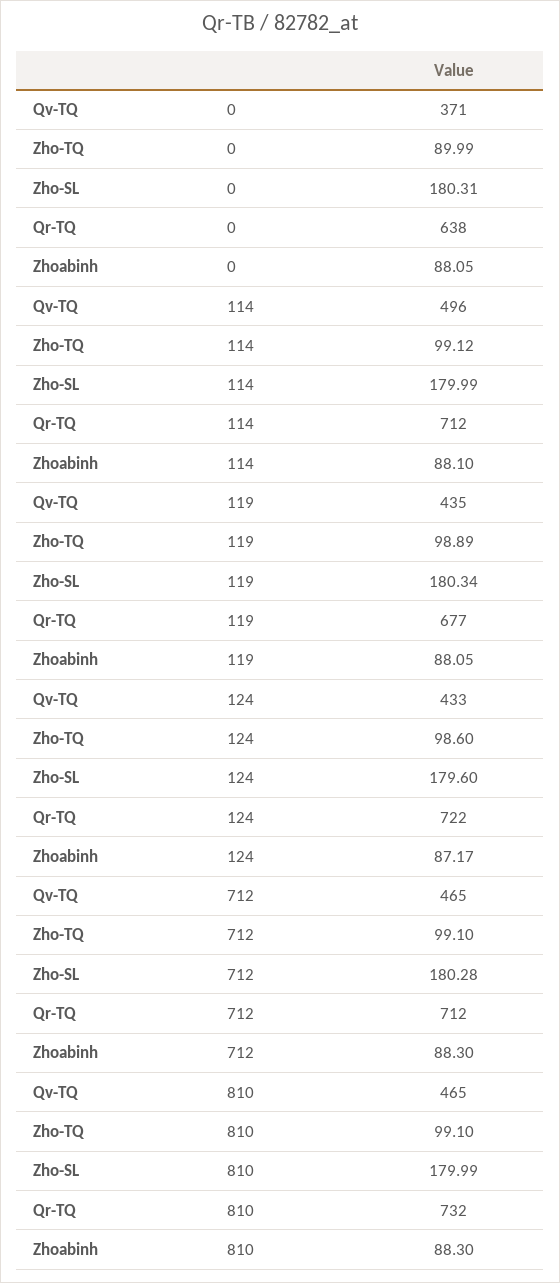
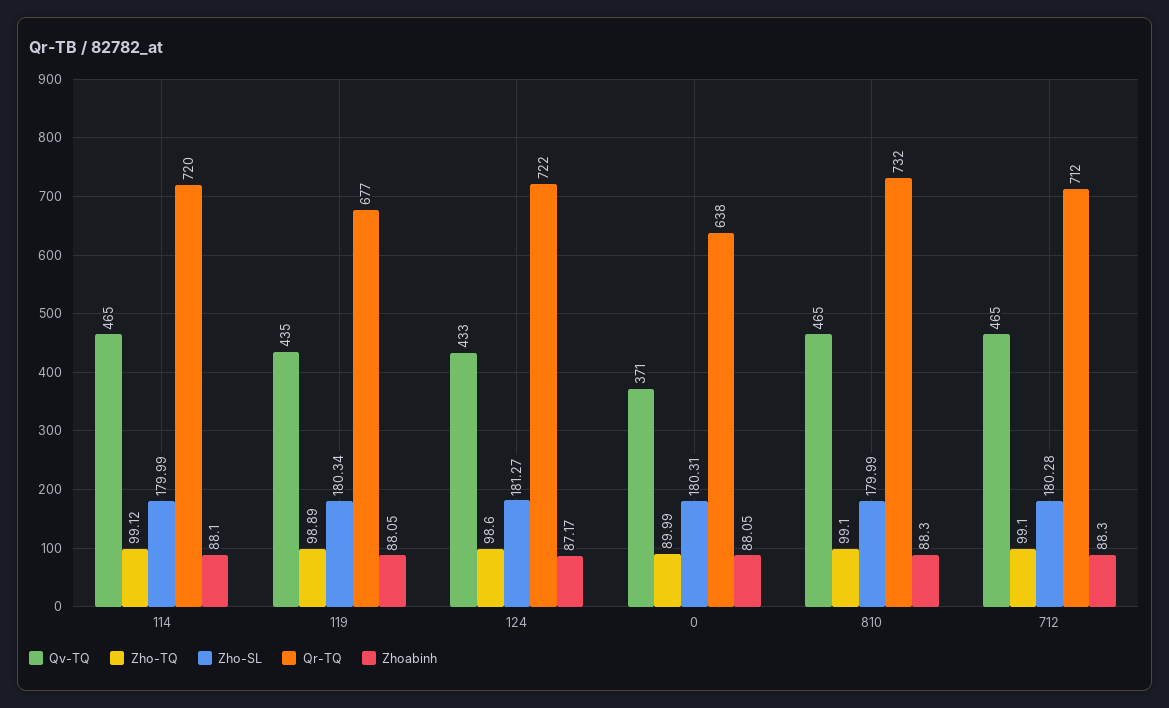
Qv-TQ, 114: 496 -> 465
Qr-TQ, 114: 712 -> 720
Zho-SL, 124: 179.6 -> 181.27

